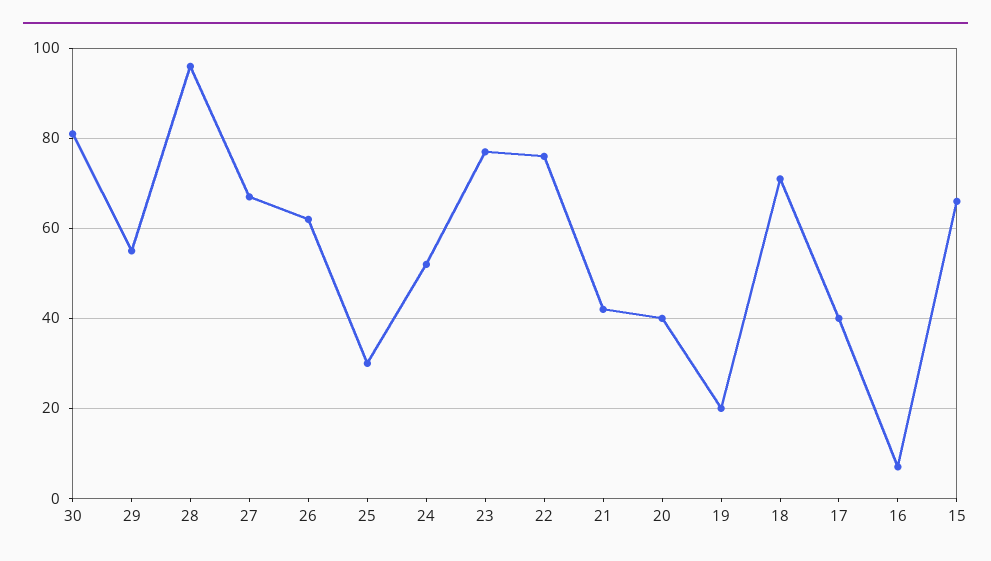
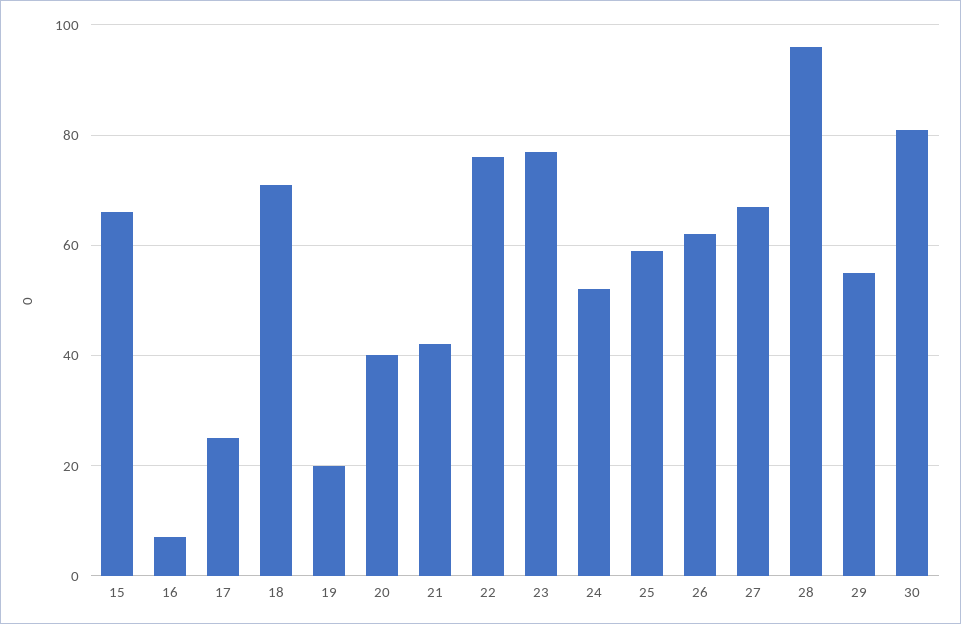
25: 30 -> 60
17: 40 -> 25

